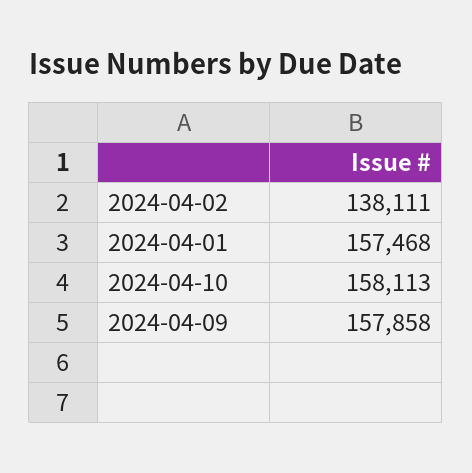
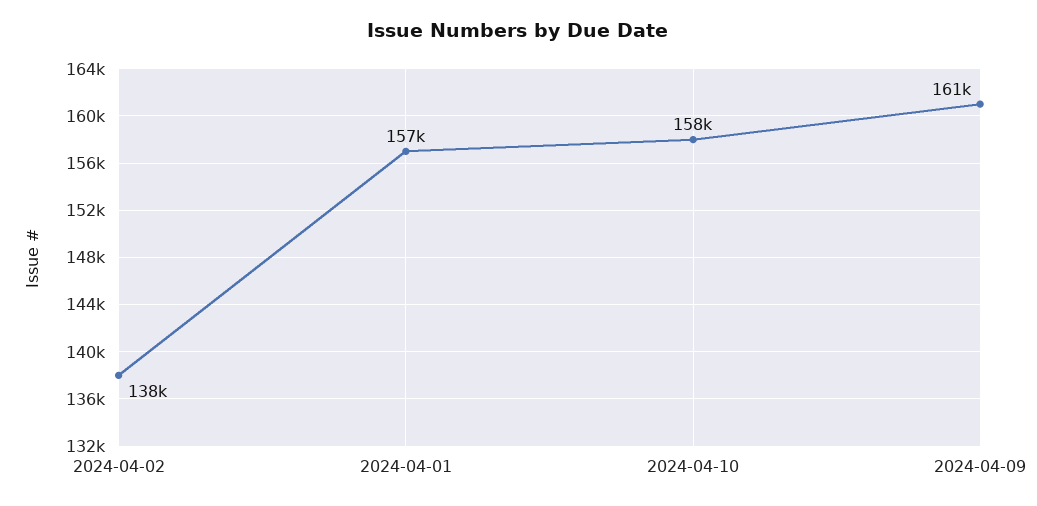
2024-04-09: 157858 -> 161000

